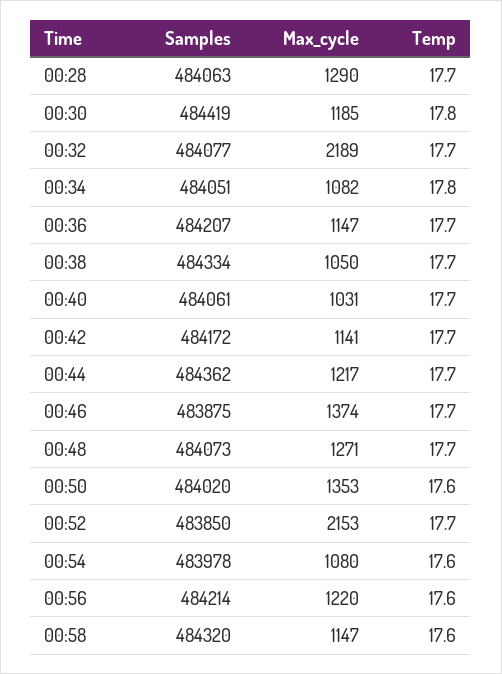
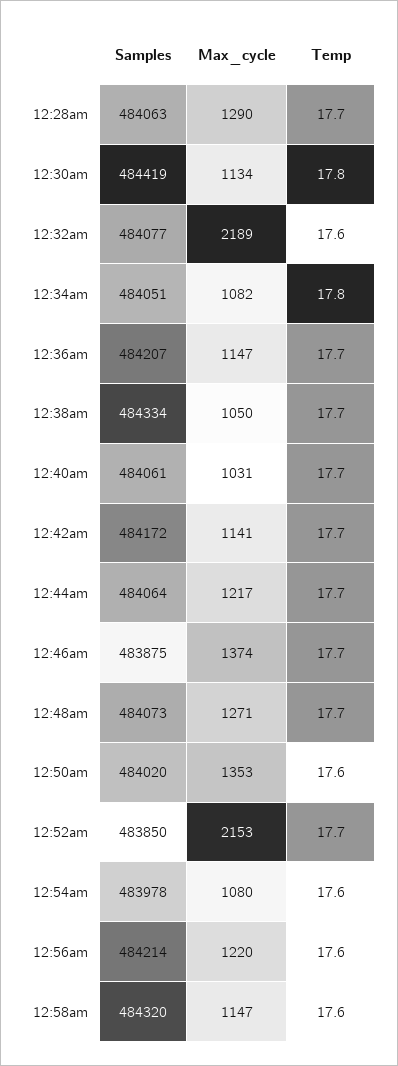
Max_cycle, 00:30: 1185 -> 1134
Temp, 00:32: 17.7 -> 17.6
Samples, 00:44: 484362 -> 484064

